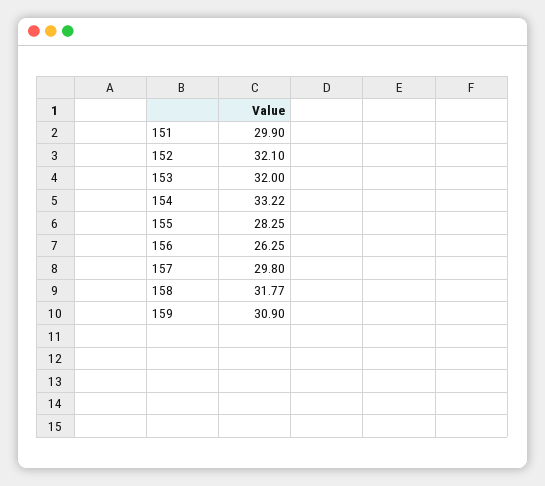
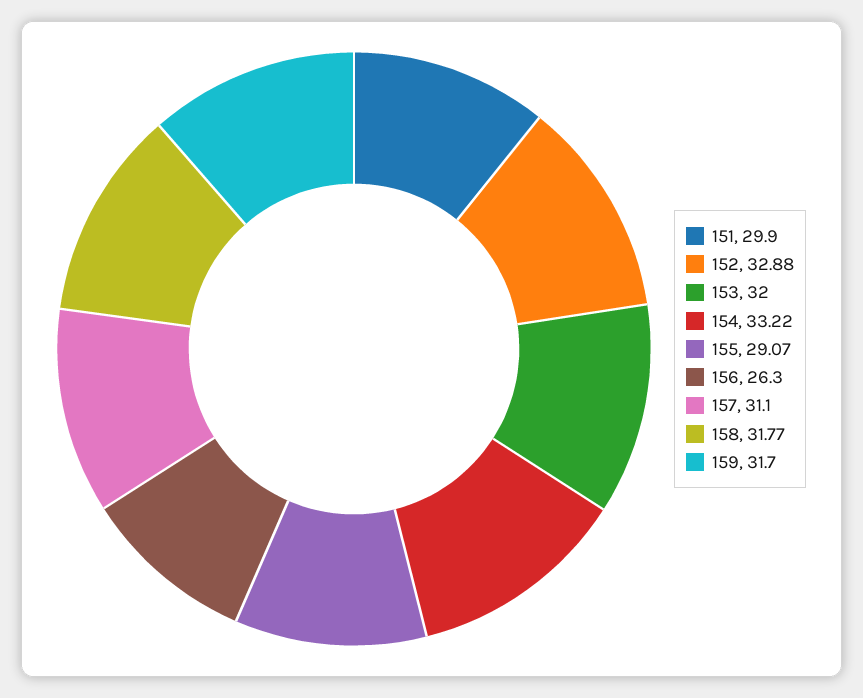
152: 32.1 -> 32.88
155: 28.25 -> 29.07
156: 26.25 -> 26.3
157: 29.8 -> 31.1
159: 30.9 -> 31.7

